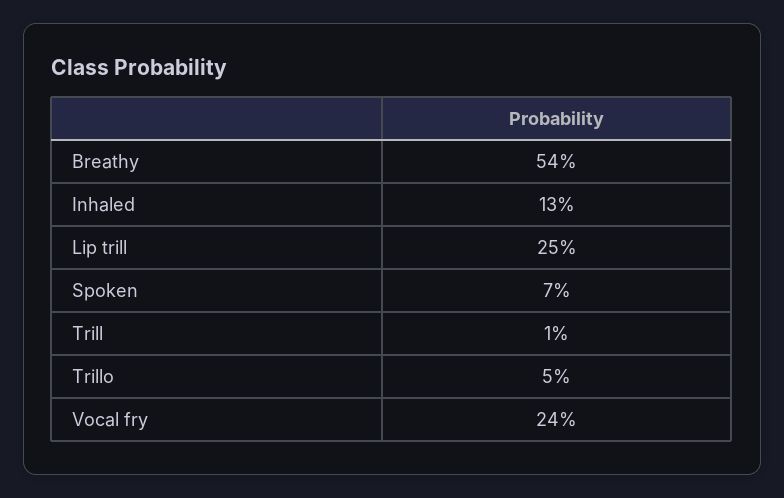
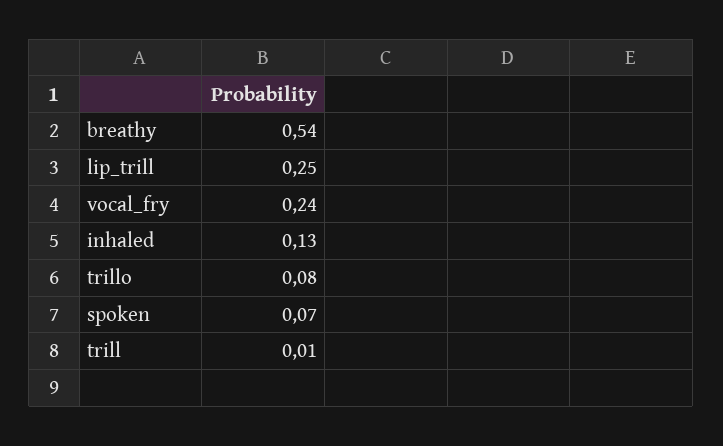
Trillo: 0.05 -> 0.08

